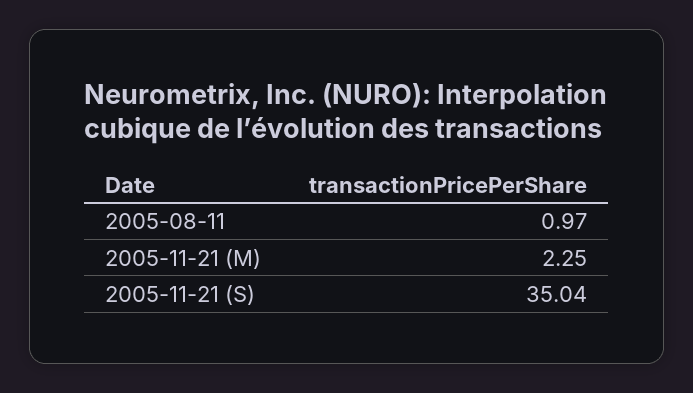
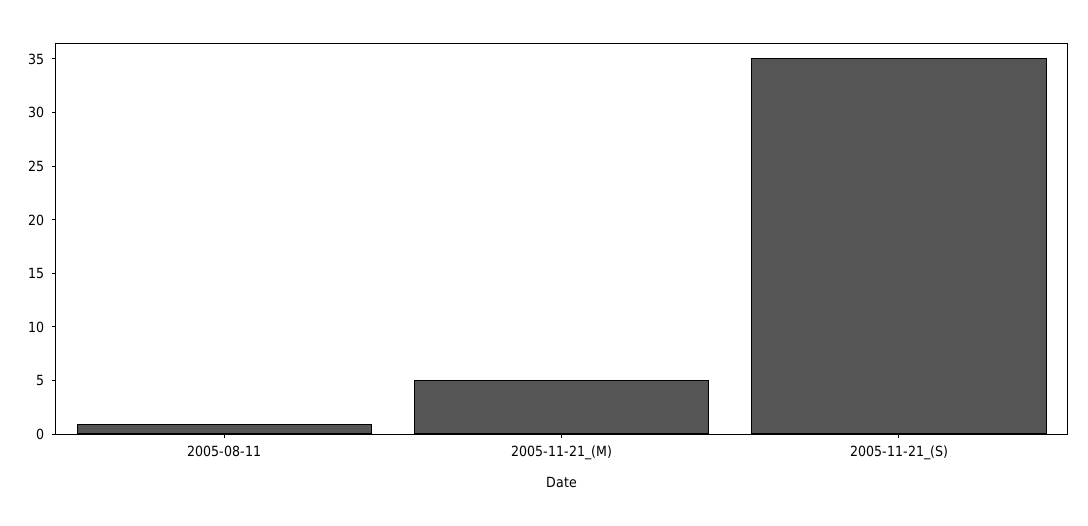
2005-11-21 (M): 2.25 -> 5

